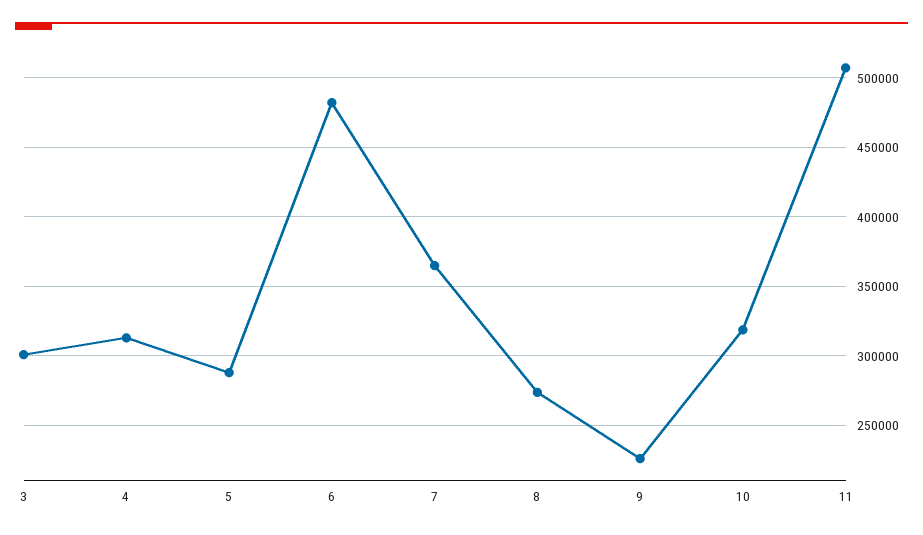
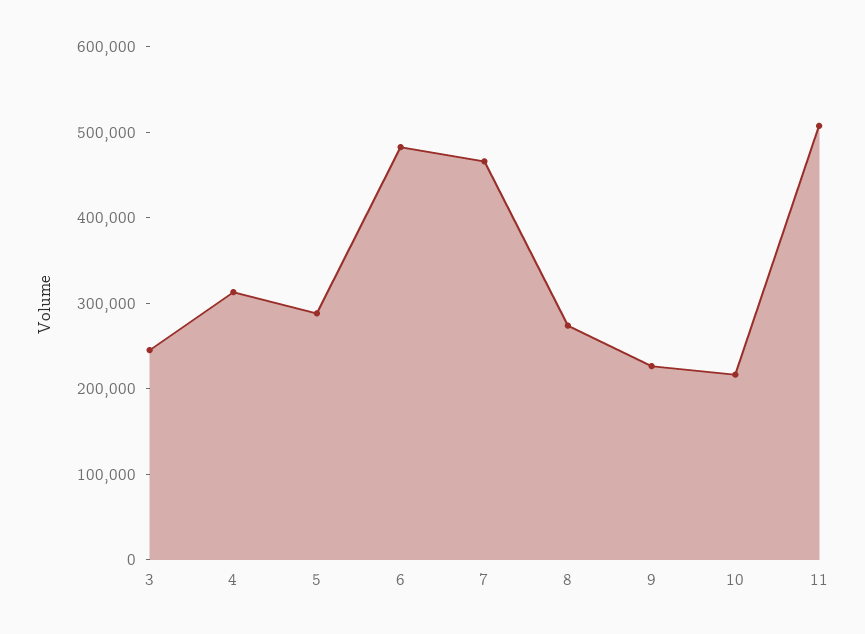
3: 300000 -> 240000
7: 365000 -> 460000
10: 320000 -> 220000

